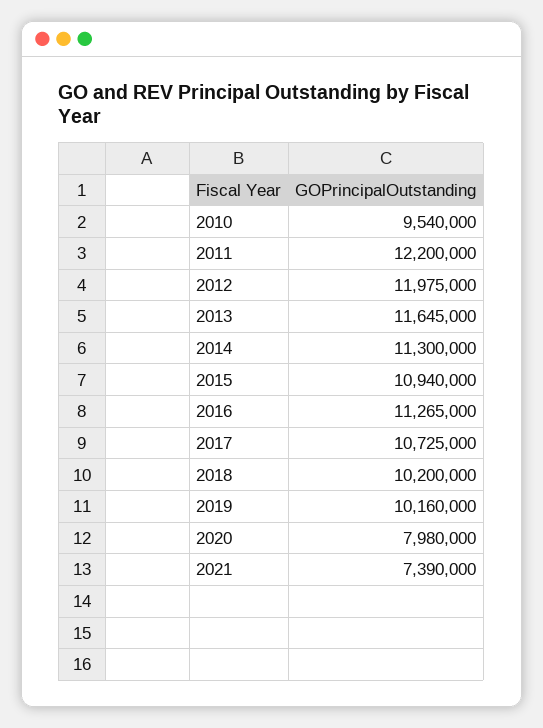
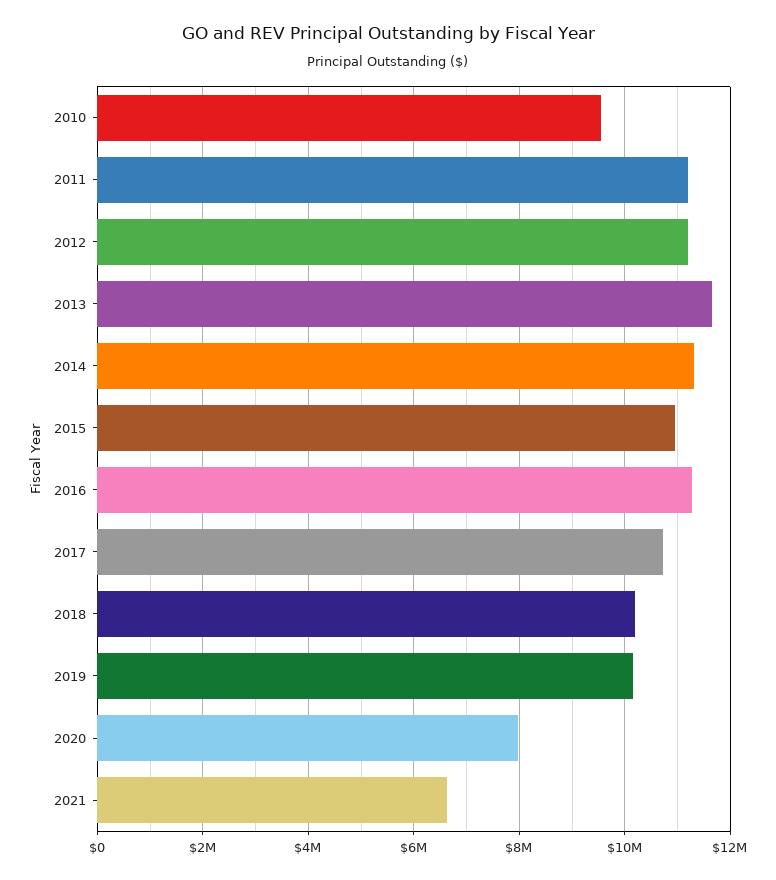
2011: 12200000 -> 11200000
2012: 11975000 -> 11200000
2021: 7390000 -> 6600000

